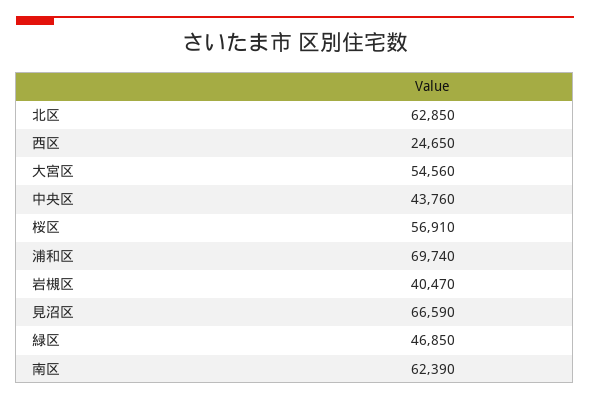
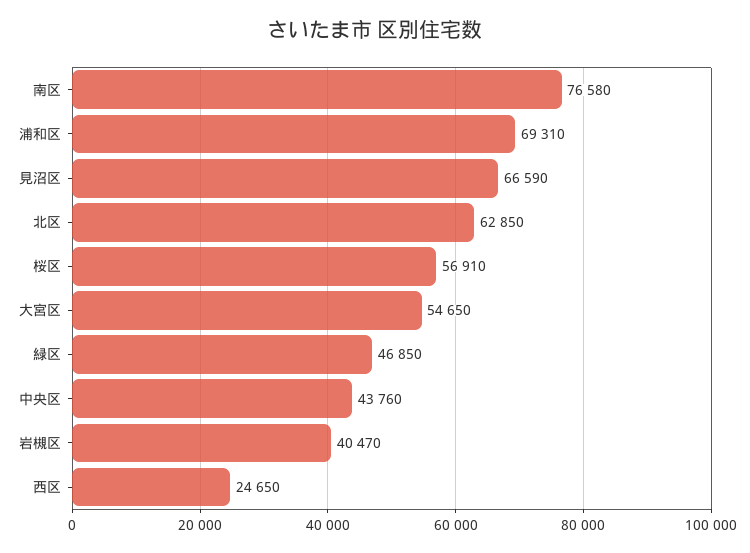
大宮区: 54560 -> 54650
浦和区: 69740 -> 69310
南区: 62390 -> 76580

